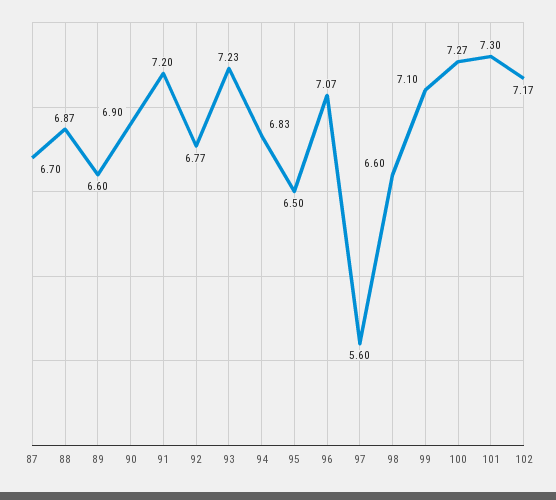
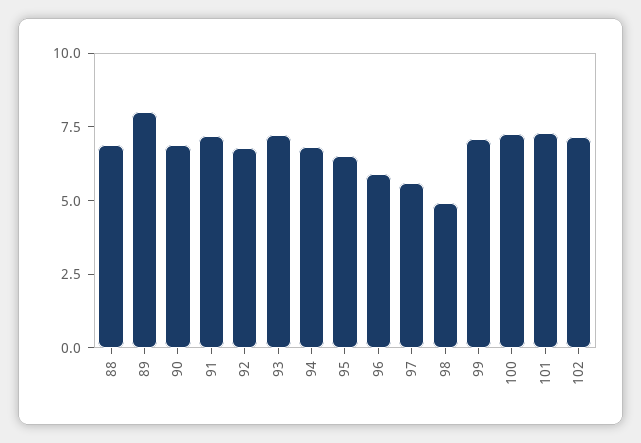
87: 6.7 -> none
89: 6.6 -> 8
96: 7.07 -> 6
98: 6.6 -> 5

